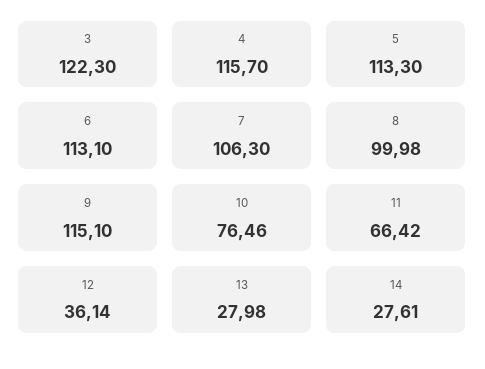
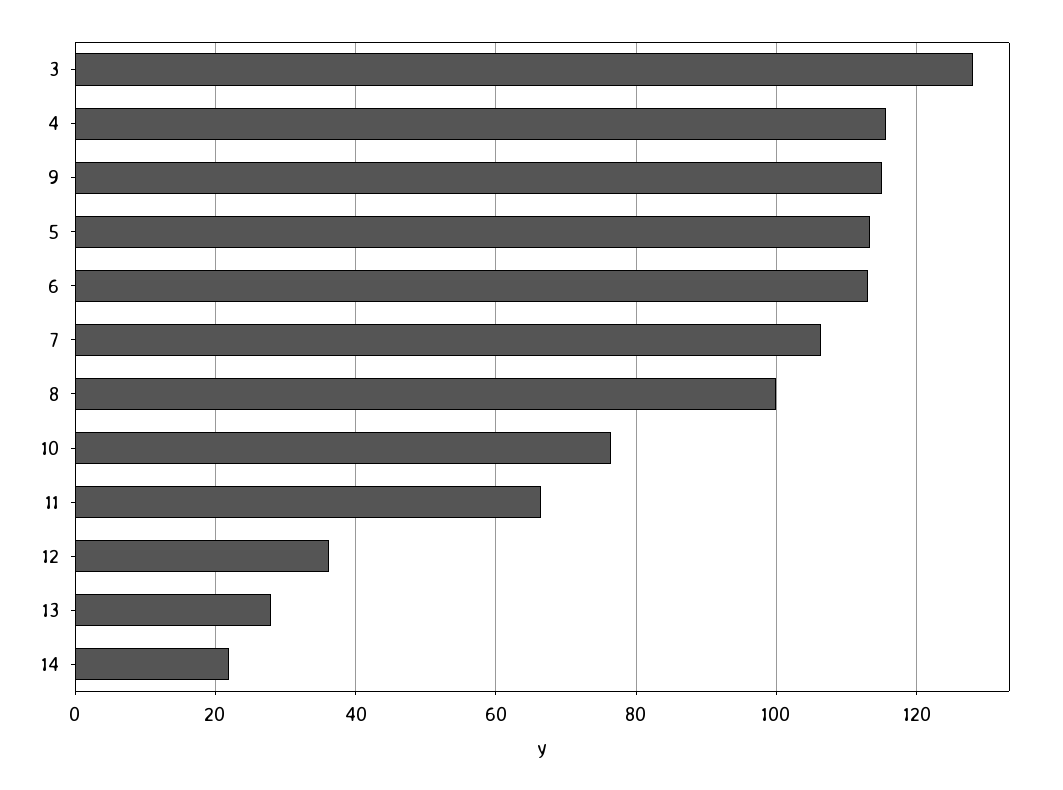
3: 122.3 -> 128
14: 27.61 -> 22

